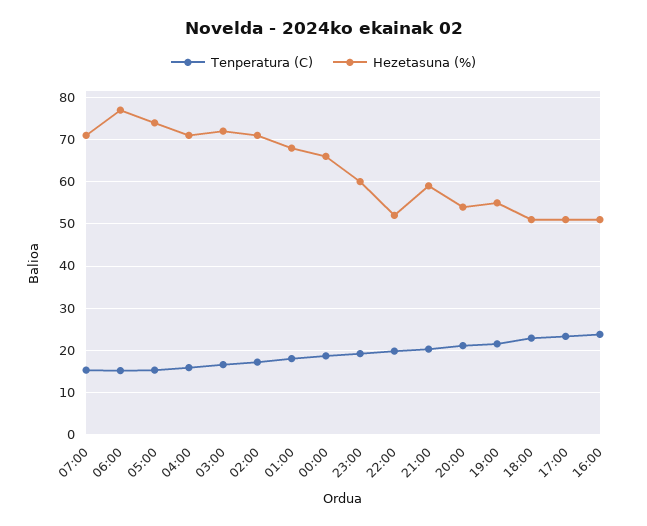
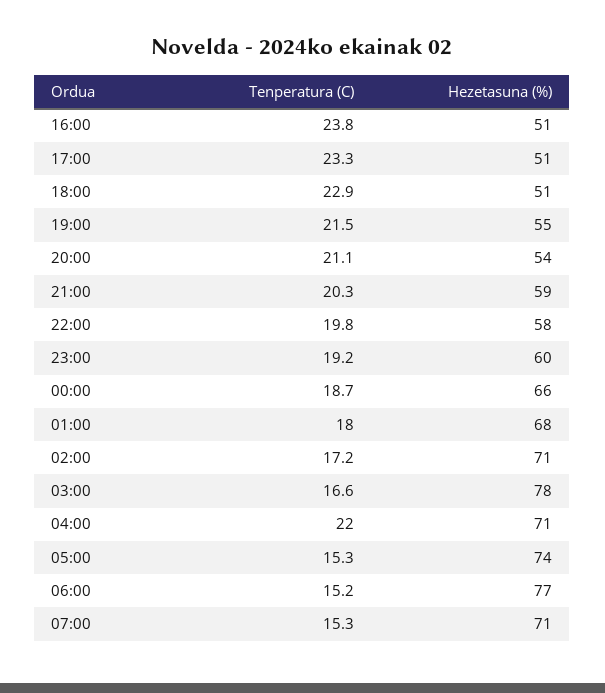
Tenperatura (C), 04:00: 16 -> 22
Hezetasuna (%), 03:00: 72 -> 78
Hezetasuna (%), 22:00: 52 -> 58

